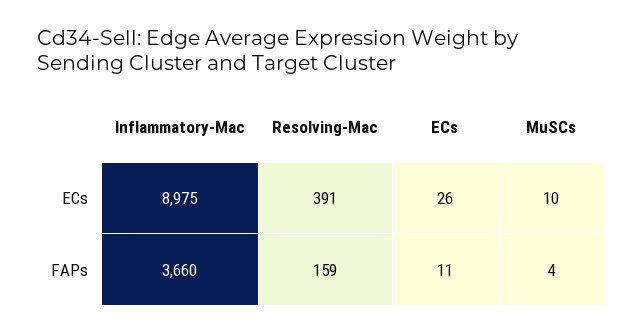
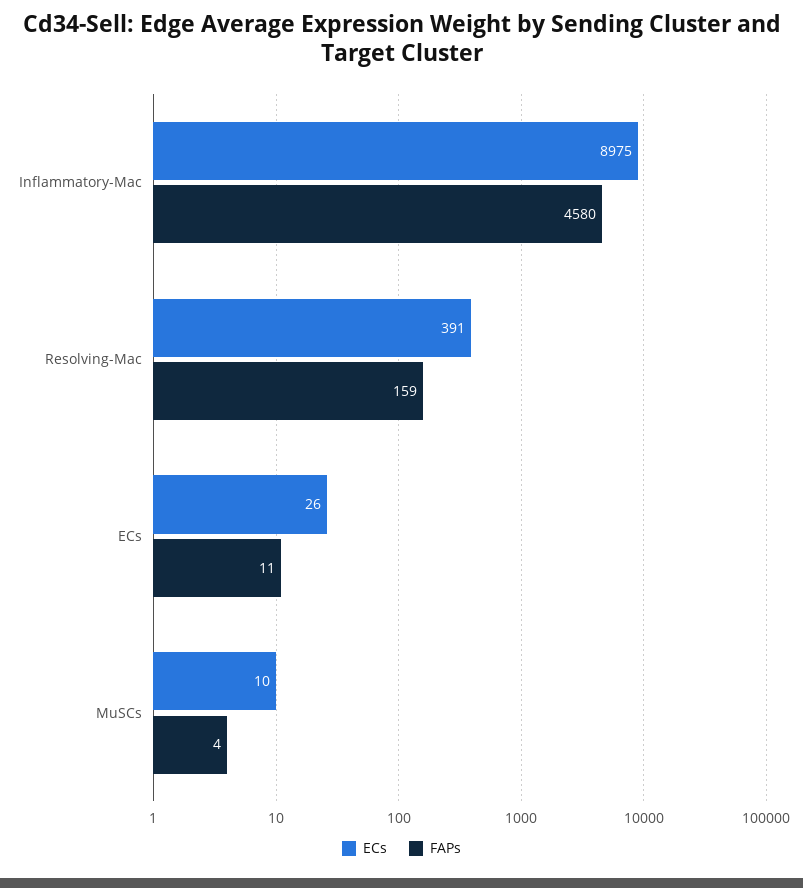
FAPs, Inflammatory-Mac: 3660 -> 4580

